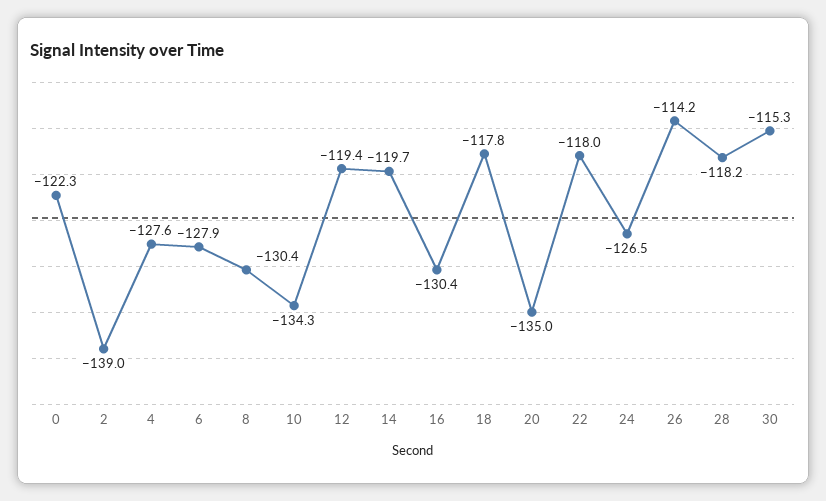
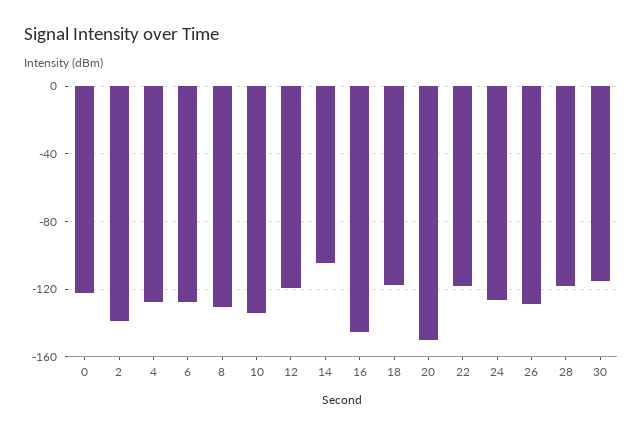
14: -119.7 -> -105
16: -130.4 -> -145
20: -135 -> -150
26: -114.2 -> -130

